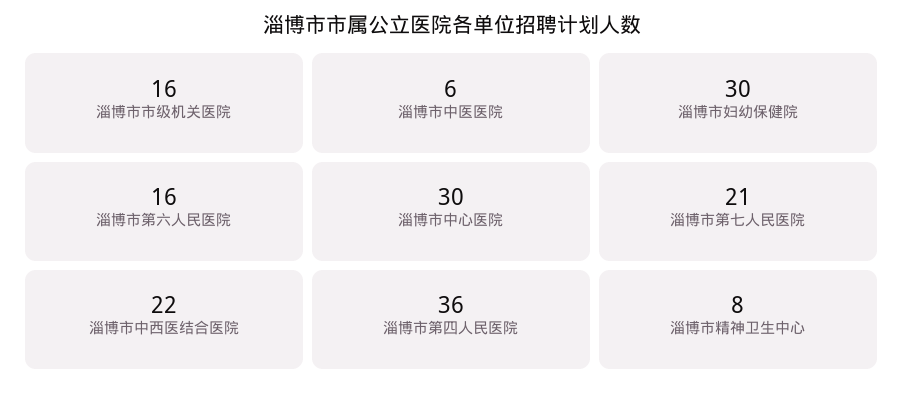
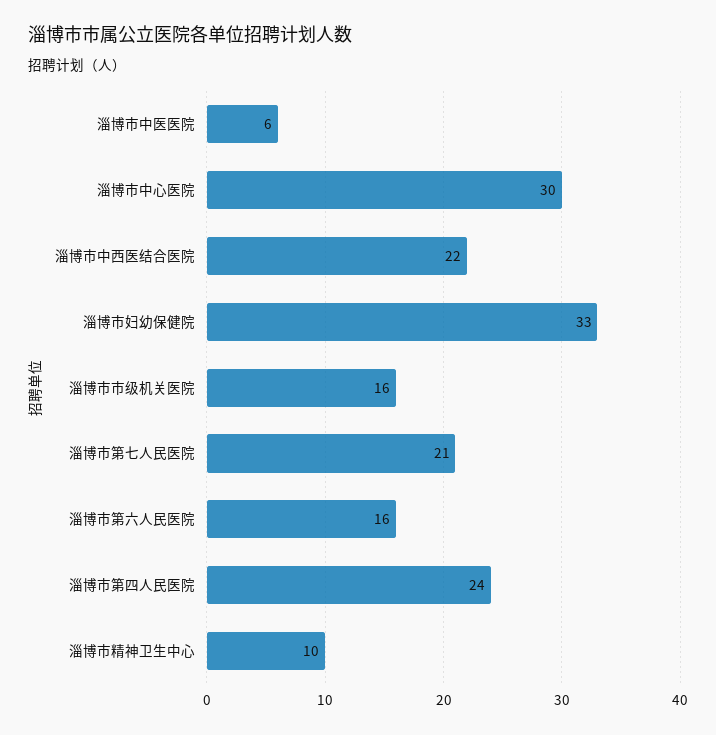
淄博市妇幼保健院: 30 -> 33
淄博市第四人民医院: 36 -> 24
淄博市精神卫生中心: 8 -> 10

